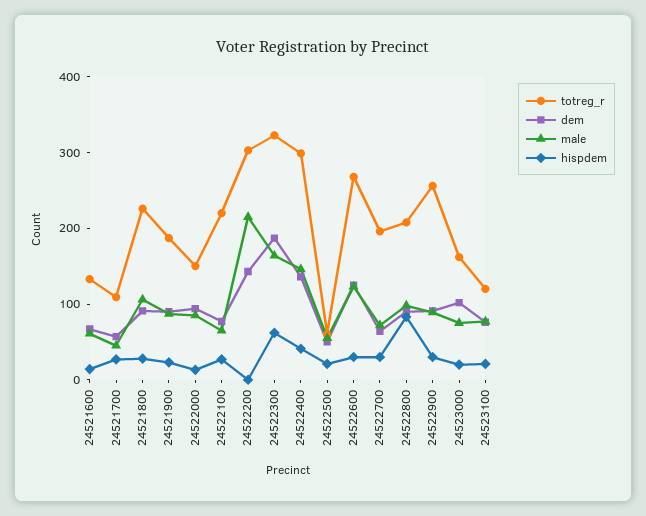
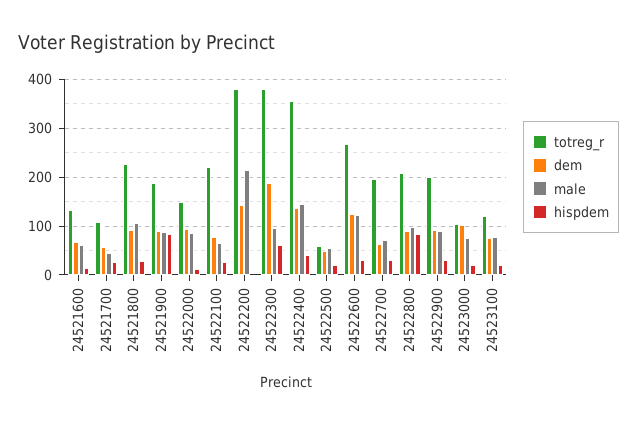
hispdem, 24521900: 20 -> 80
totreg_r, 24522200: 300 -> 380
totreg_r, 24522300: 320 -> 380
male, 24522300: 160 -> 100
totreg_r, 24522400: 300 -> 360
totreg_r, 24522900: 260 -> 200
totreg_r, 24523000: 160 -> 100

